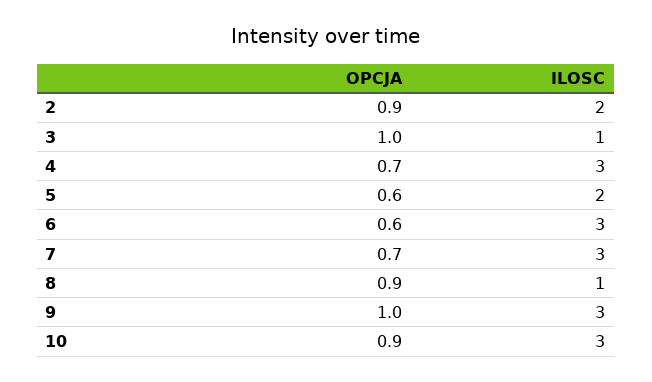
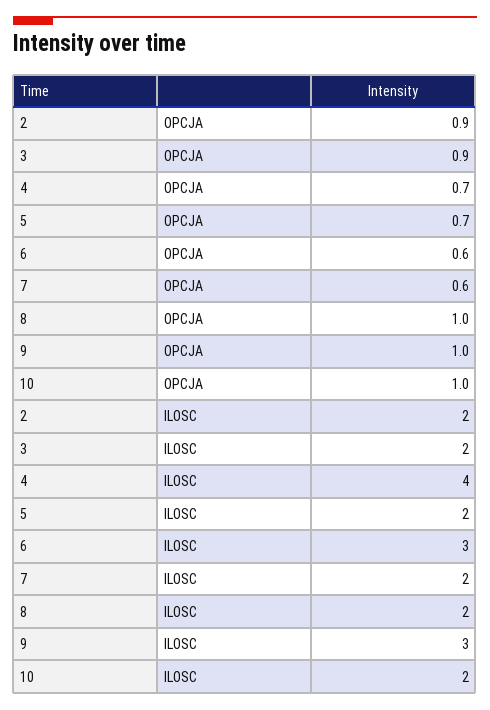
OPCJA, 3: 1 -> 0.9
ILOSC, 3: 1 -> 2
ILOSC, 4: 3 -> 4
OPCJA, 5: 0.6 -> 0.7
OPCJA, 7: 0.7 -> 0.6
ILOSC, 7: 3 -> 2
OPCJA, 8: 0.9 -> 1
ILOSC, 8: 1 -> 2
OPCJA, 10: 0.9 -> 1
ILOSC, 10: 3 -> 2

